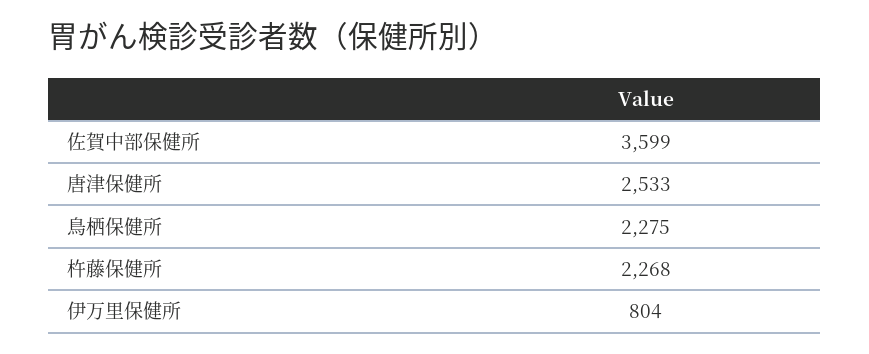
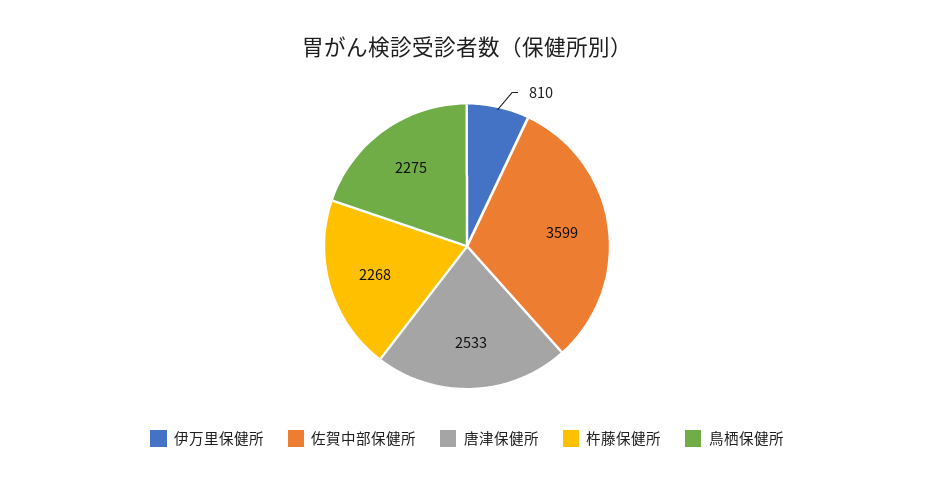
伊万里保健所: 804 -> 810

